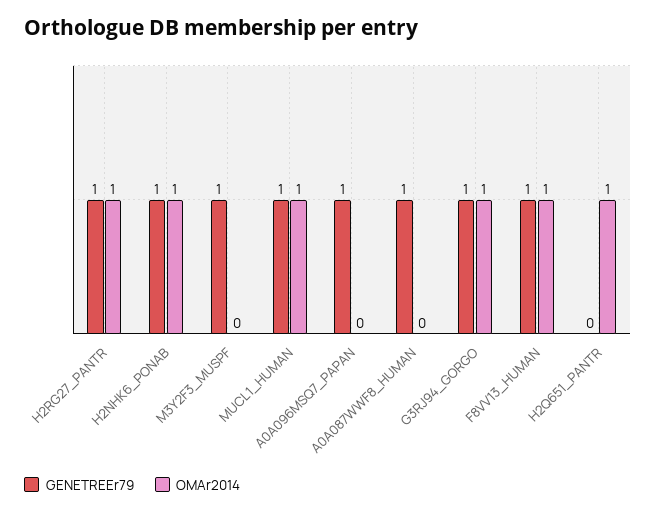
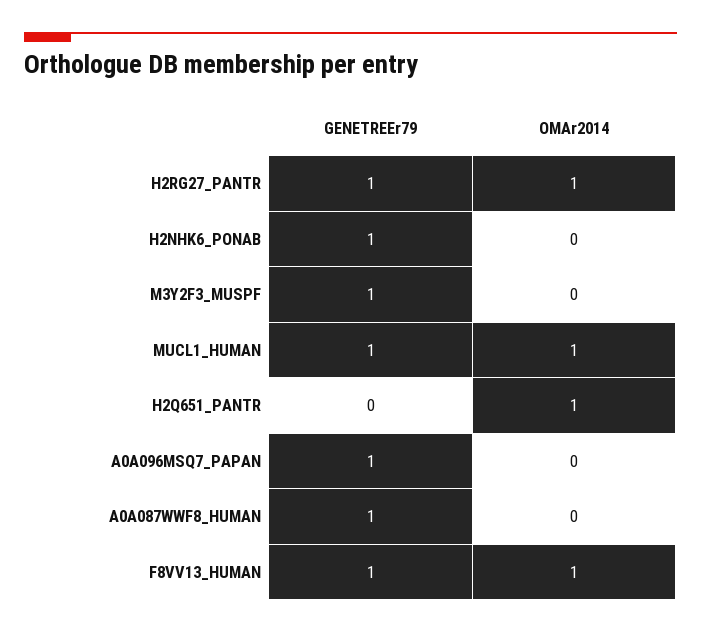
OMAr2014, H2NHK6_PONAB: 1 -> 0
GENETREEr79, G3RJ94_GORGO: 1 -> none
OMAr2014, G3RJ94_GORGO: 1 -> none

